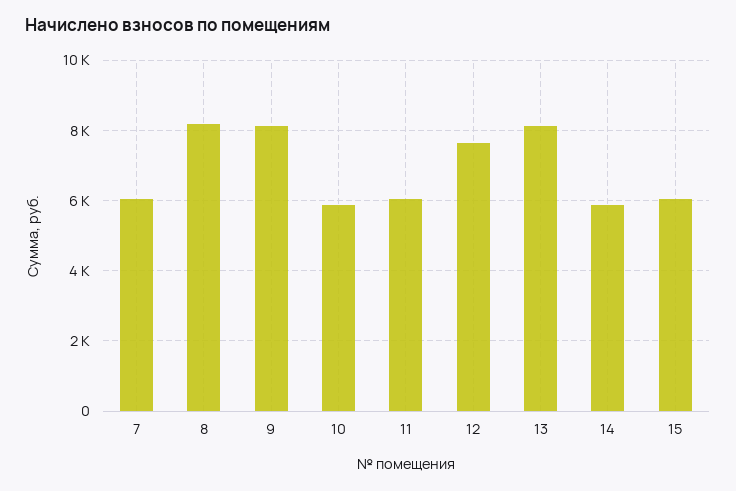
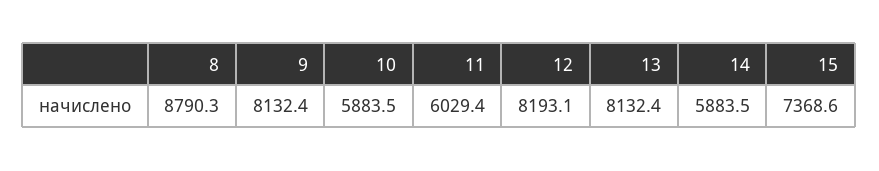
7: 6000 -> none
8: 8200 -> 8790.3
12: 7600 -> 8193.1
15: 6000 -> 7368.6

